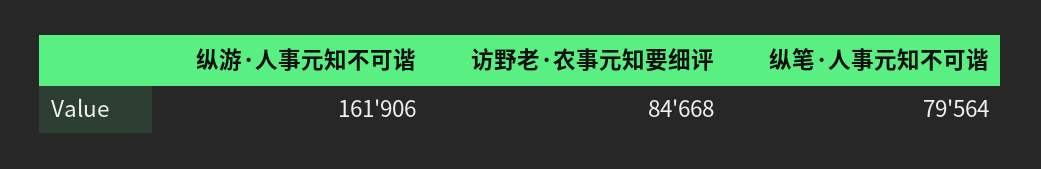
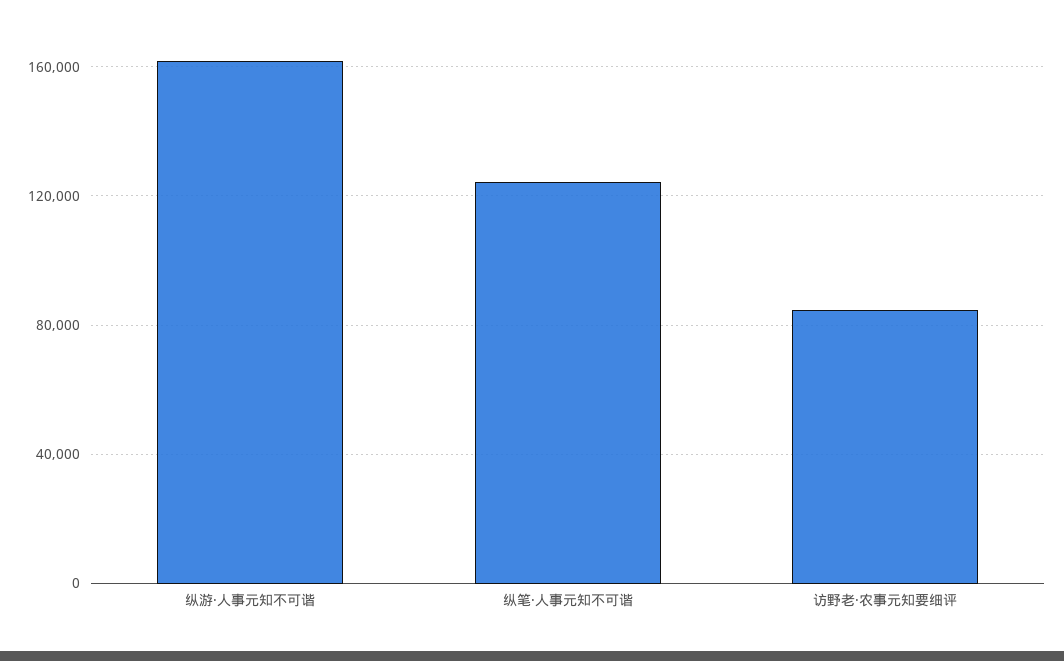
纵笔·人事元知不可谐: 79564 -> 125000

